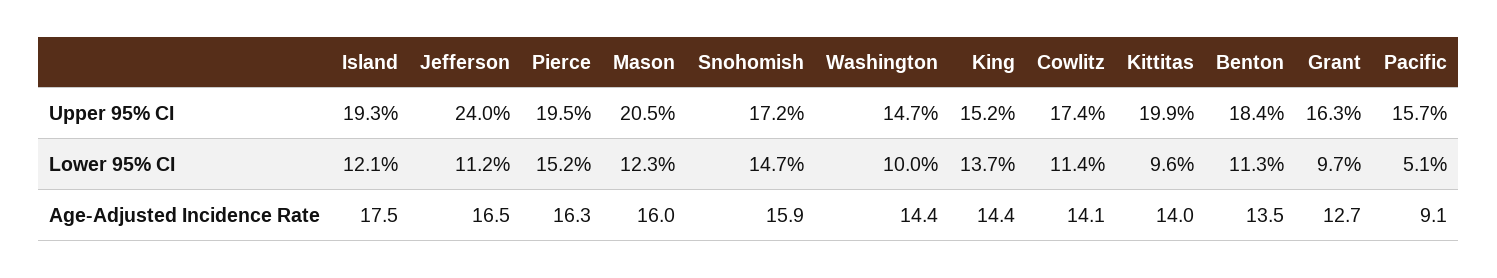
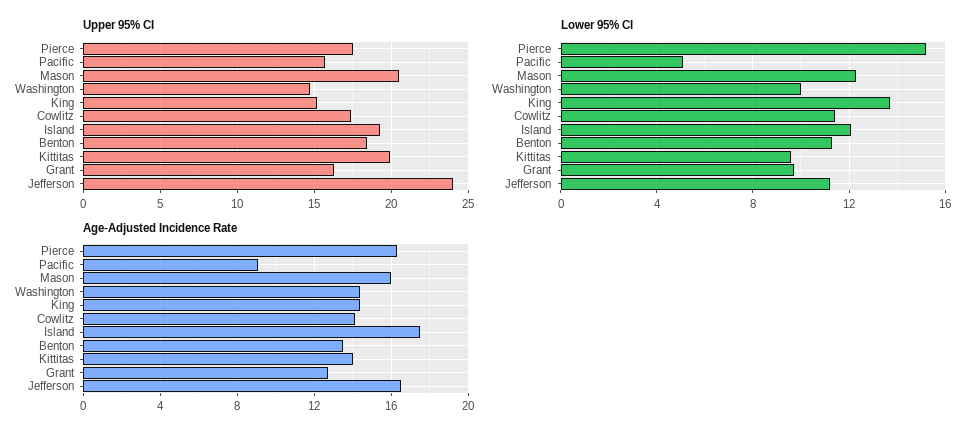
Upper 95% CI, Pierce: 19.5 -> 17.5
Upper 95% CI, Snohomish: 17.2 -> none
Lower 95% CI, Snohomish: 14.7 -> none
Age-Adjusted Incidence Rate, Snohomish: 15.9 -> none

